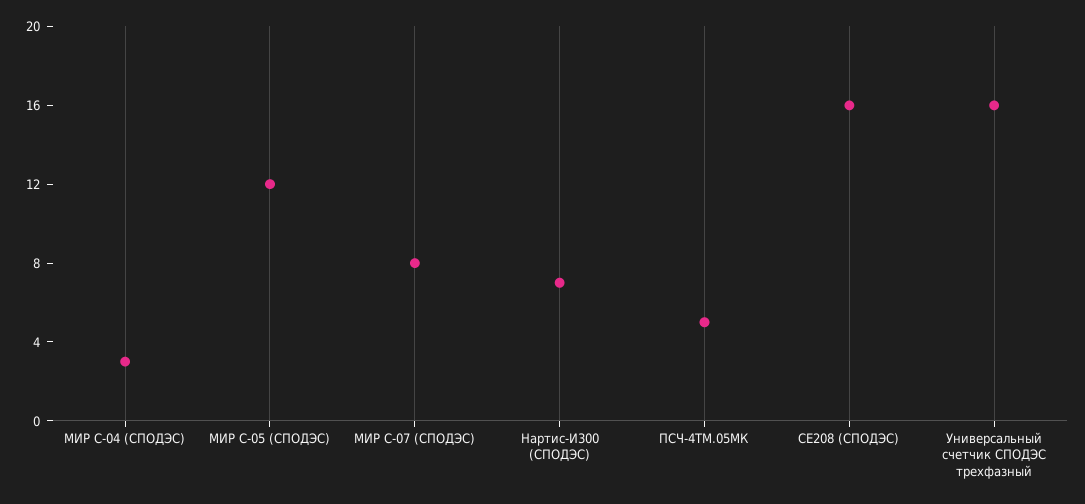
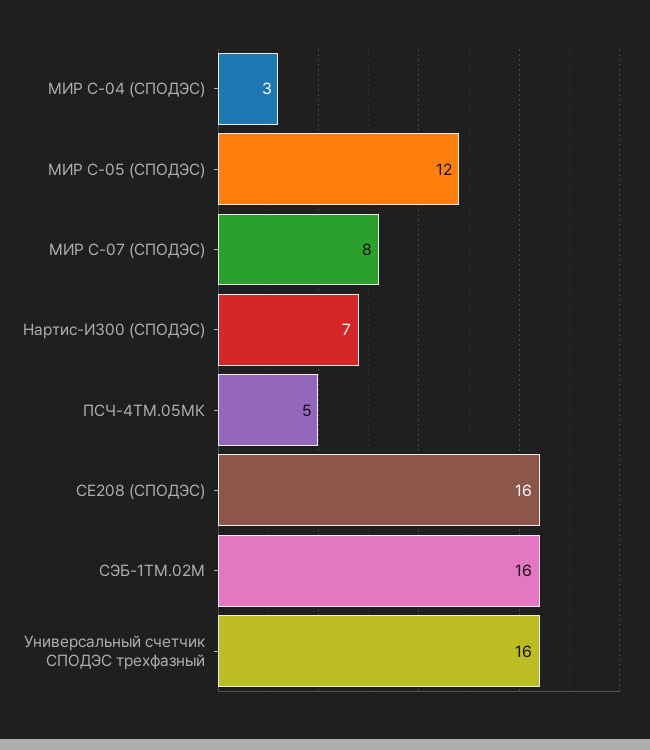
СЭБ-1ТМ.02М: none -> 16

